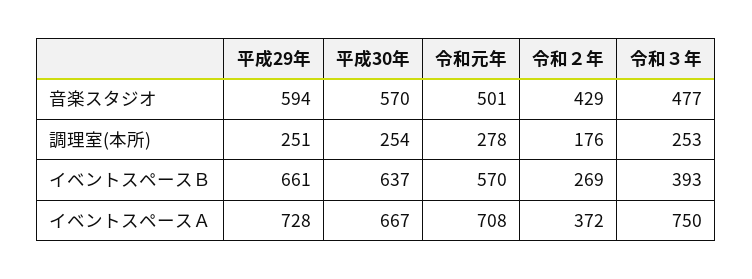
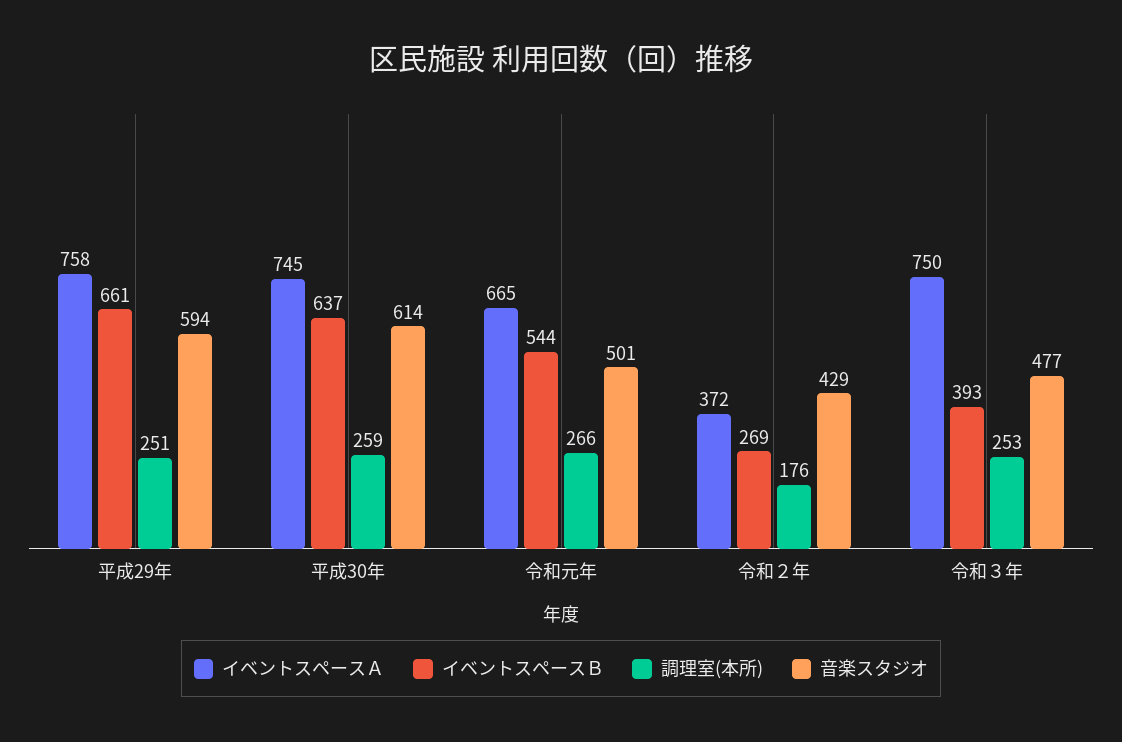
音楽スタジオ, 平成30年: 570 -> 614
調理室(本所), 平成30年: 254 -> 259
調理室(本所), 令和元年: 278 -> 266
イベントスペースＢ, 令和元年: 570 -> 544
イベントスペースＡ, 平成29年: 728 -> 758
イベントスペースＡ, 平成30年: 667 -> 745
イベントスペースＡ, 令和元年: 708 -> 665

